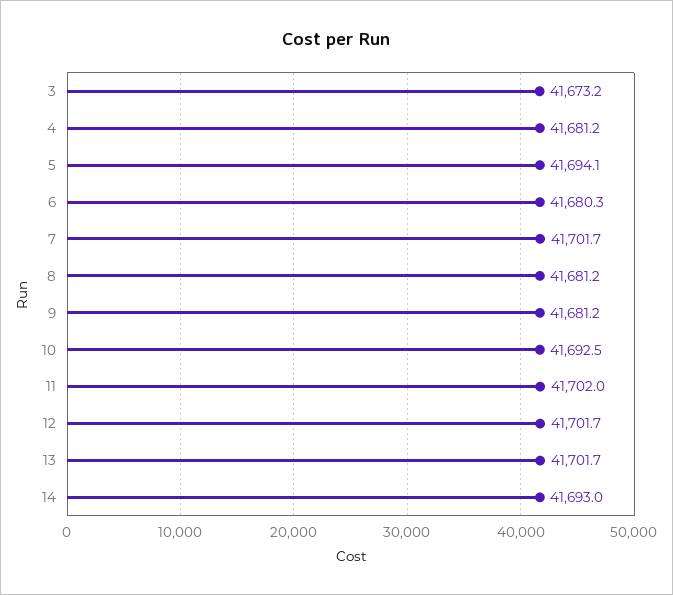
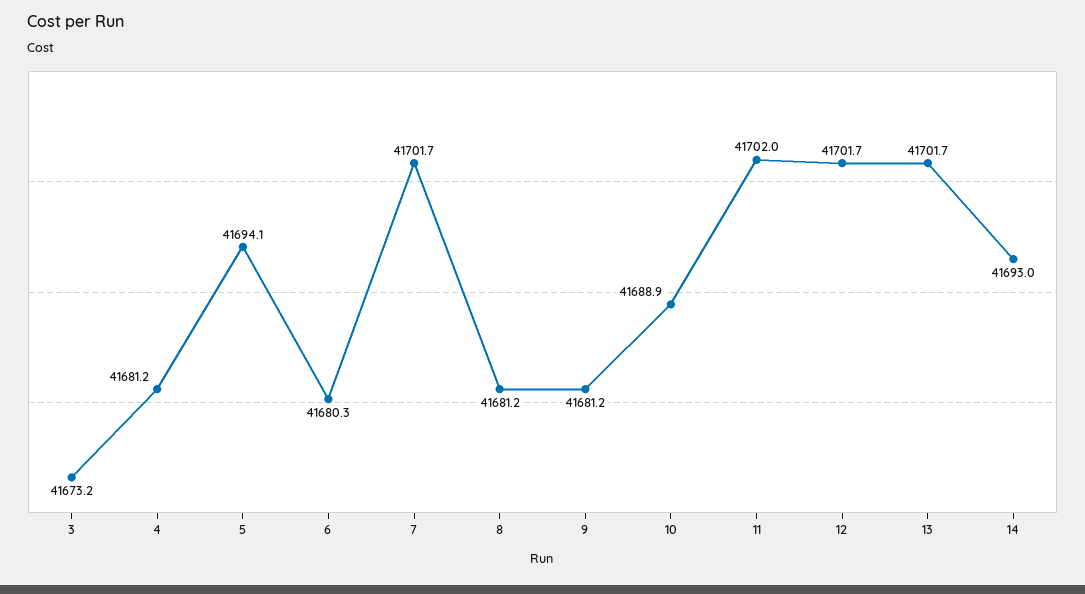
10: 41692.5 -> 41688.9

